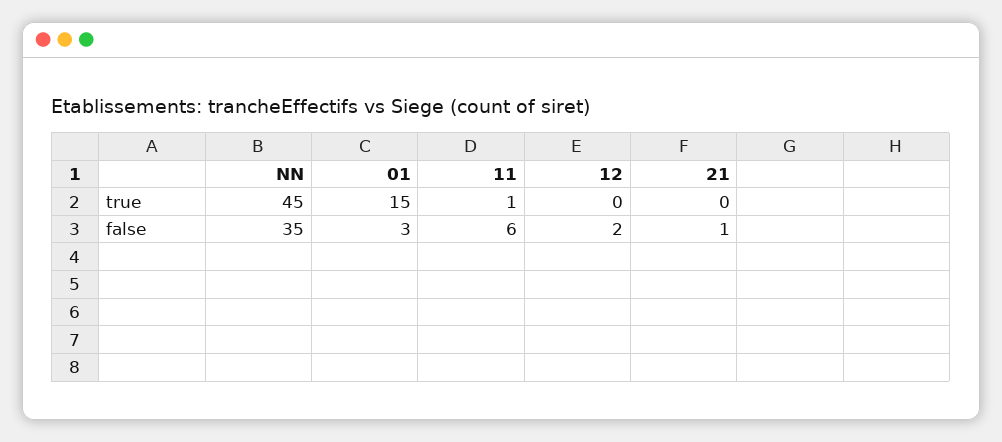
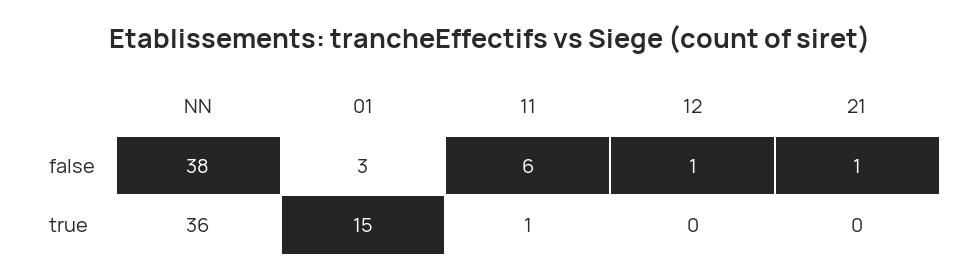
NN, true: 45 -> 36
NN, false: 35 -> 38
12, false: 2 -> 1

